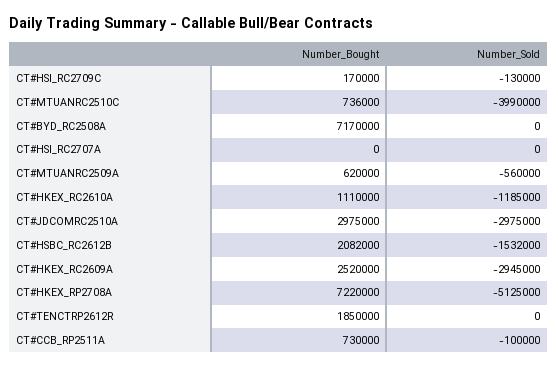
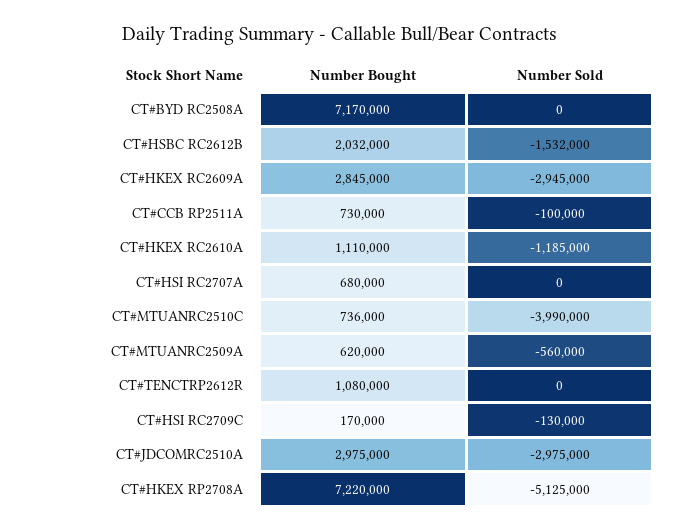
Number_Bought, CT#HSI_RC2707A: 0 -> 680000
Number_Bought, CT#HSBC_RC2612B: 2082000 -> 2032000
Number_Bought, CT#HKEX_RC2609A: 2520000 -> 2845000
Number_Bought, CT#TENCTRP2612R: 1850000 -> 1080000

